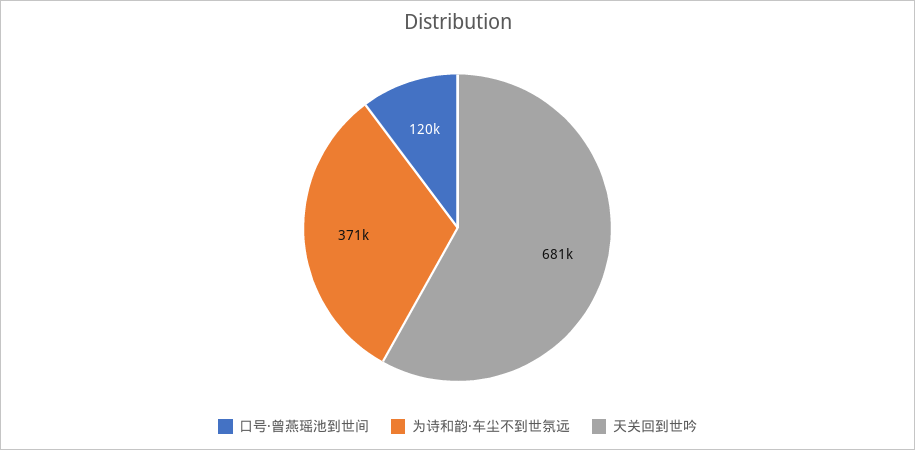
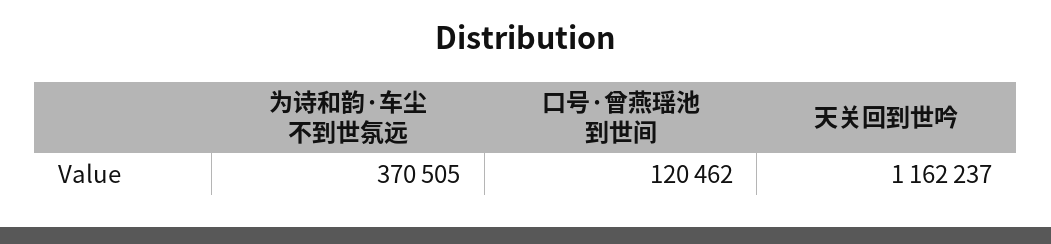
天关回到世吟: 681000 -> 1162237

